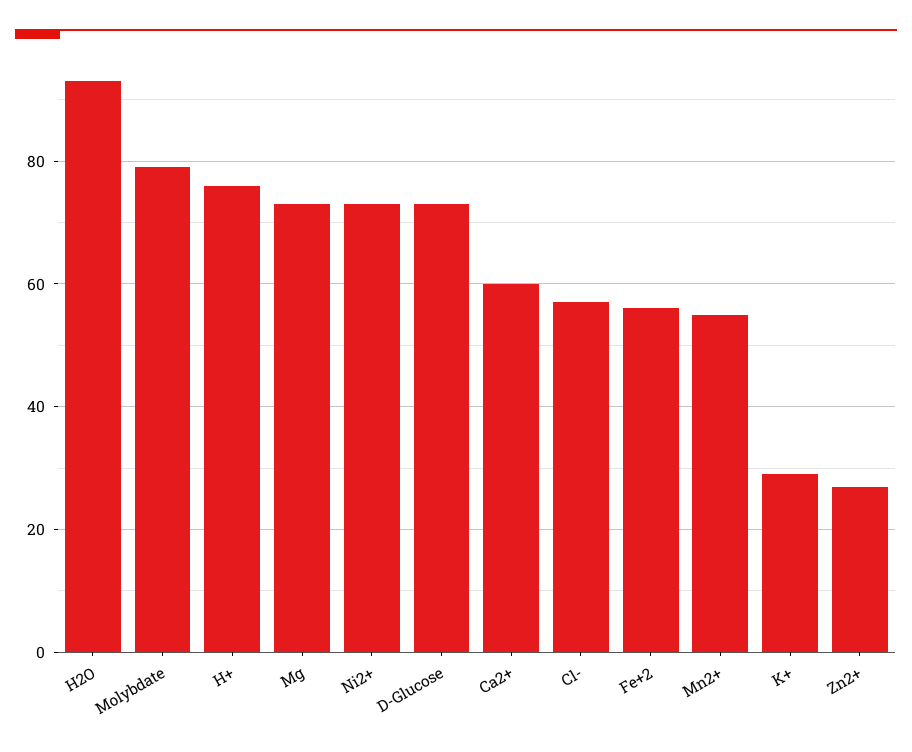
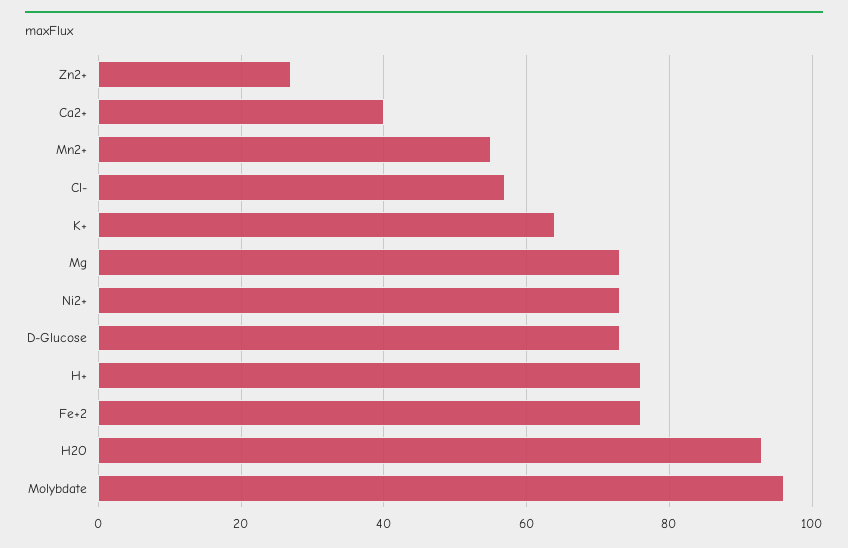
Molybdate: 80 -> 95
Ca2+: 60 -> 40
Fe+2: 55 -> 75
K+: 30 -> 65

